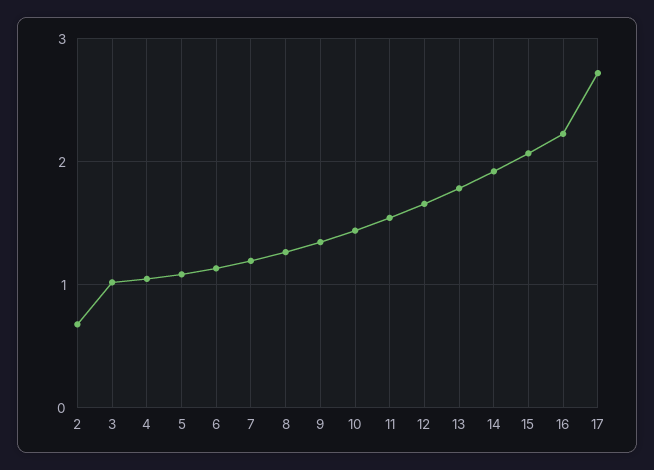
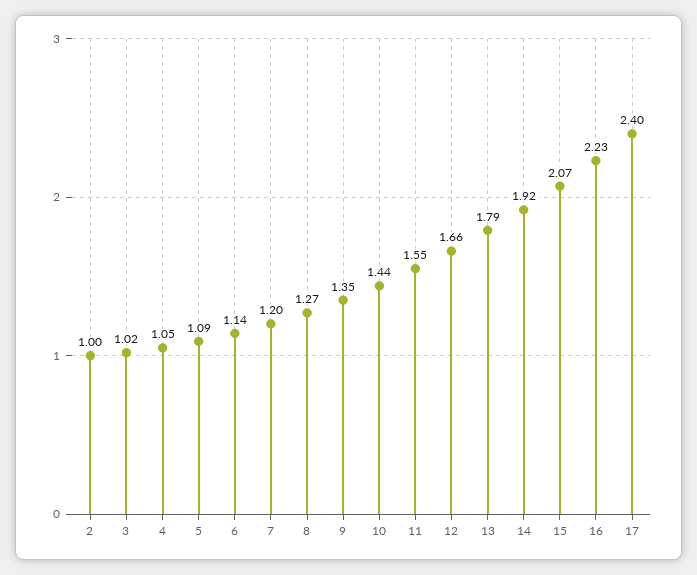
2: 0.7 -> 1
17: 2.7 -> 2.4

